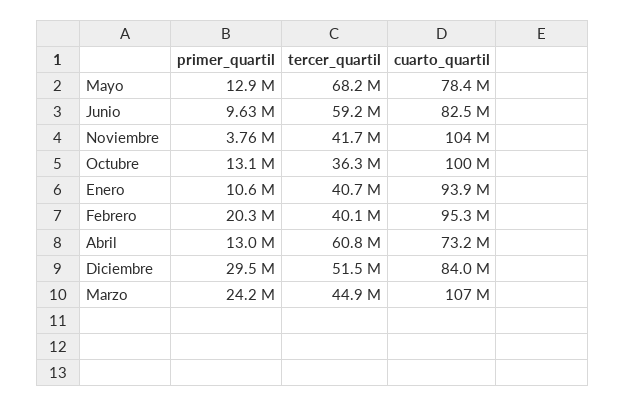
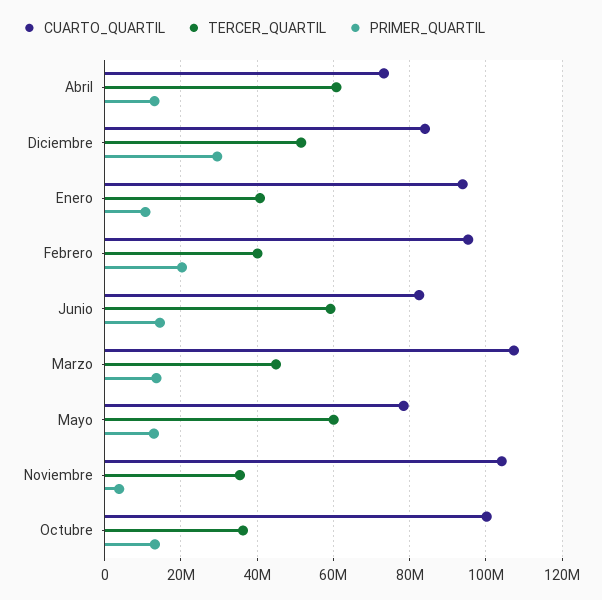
tercer_quartil, Mayo: 68200000 -> 60000000
primer_quartil, Junio: 9630000 -> 14000000
tercer_quartil, Noviembre: 41700000 -> 36000000
primer_quartil, Marzo: 24200000 -> 14000000

